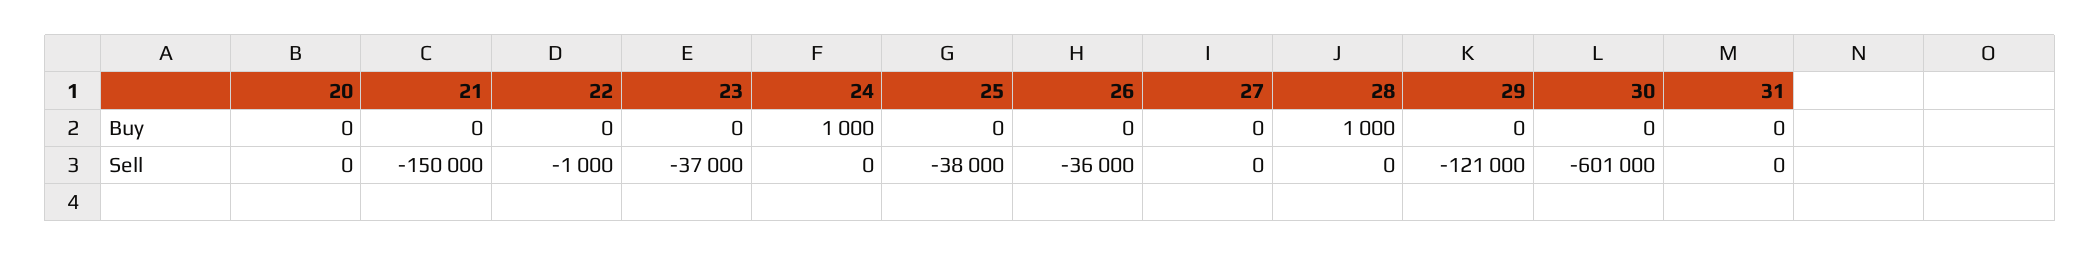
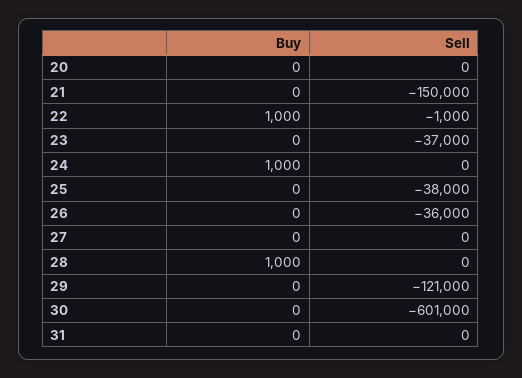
22, Buy: 0 -> 1000

